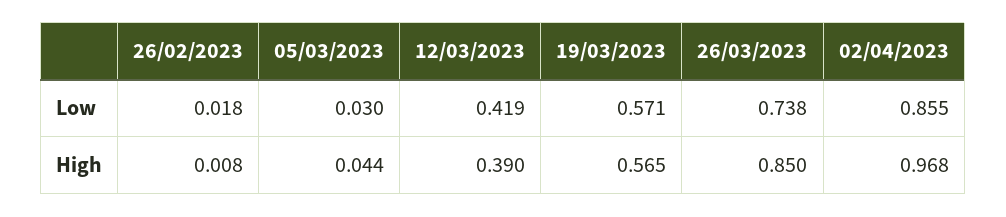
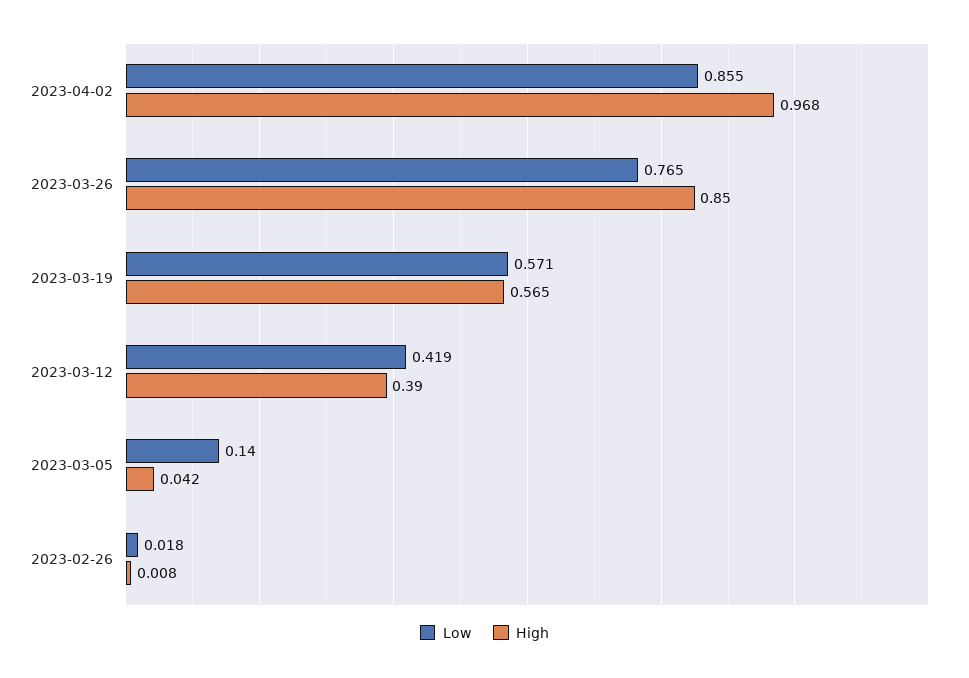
Low, 05/03/2023: 0.03 -> 0.14
Low, 26/03/2023: 0.738 -> 0.765
High, 05/03/2023: 0.044 -> 0.042

